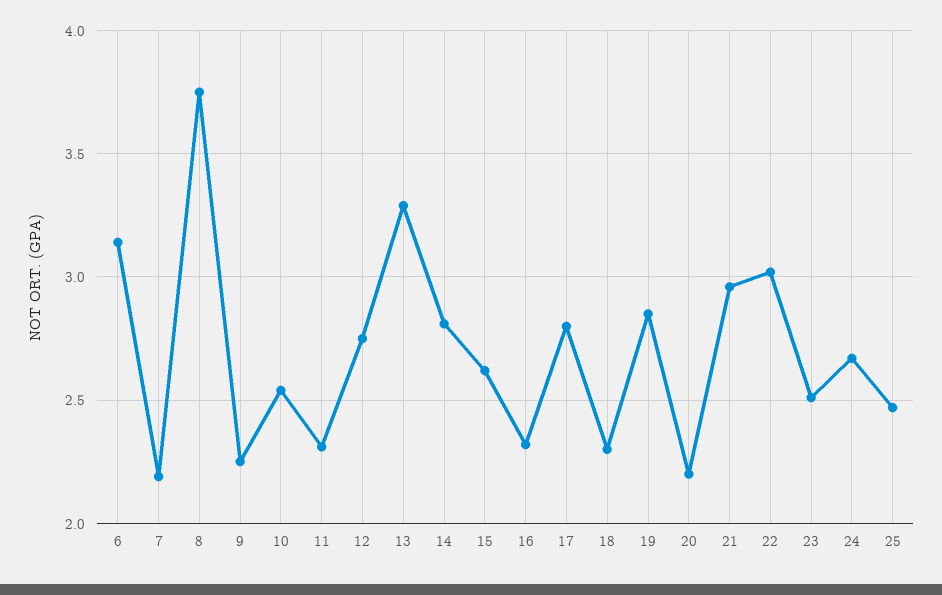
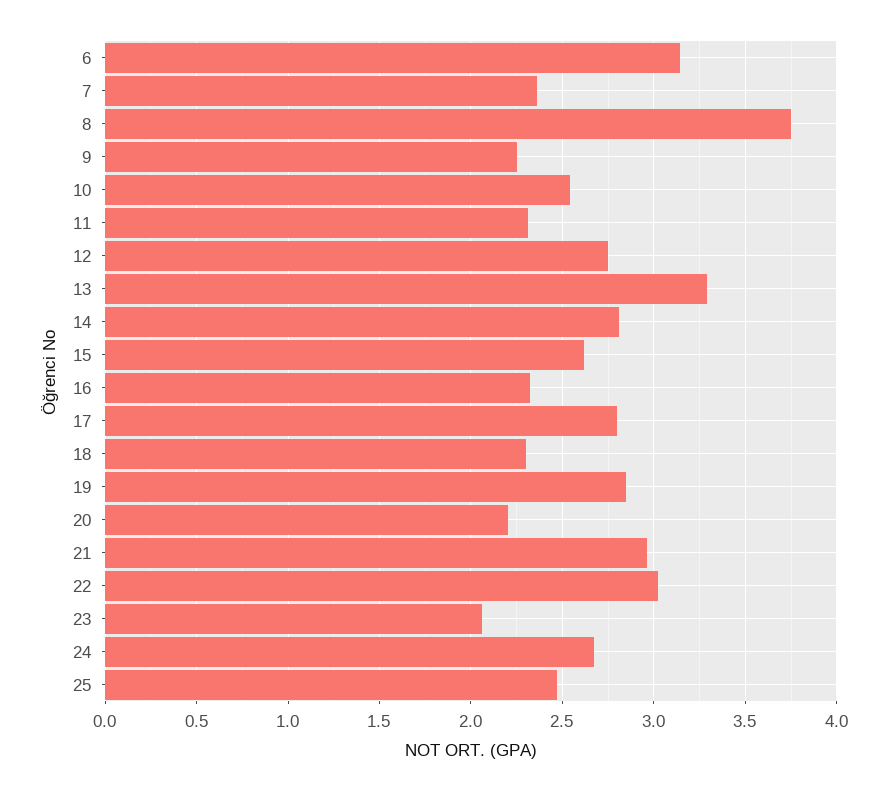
7: 2.2 -> 2.35
23: 2.5 -> 2.05

